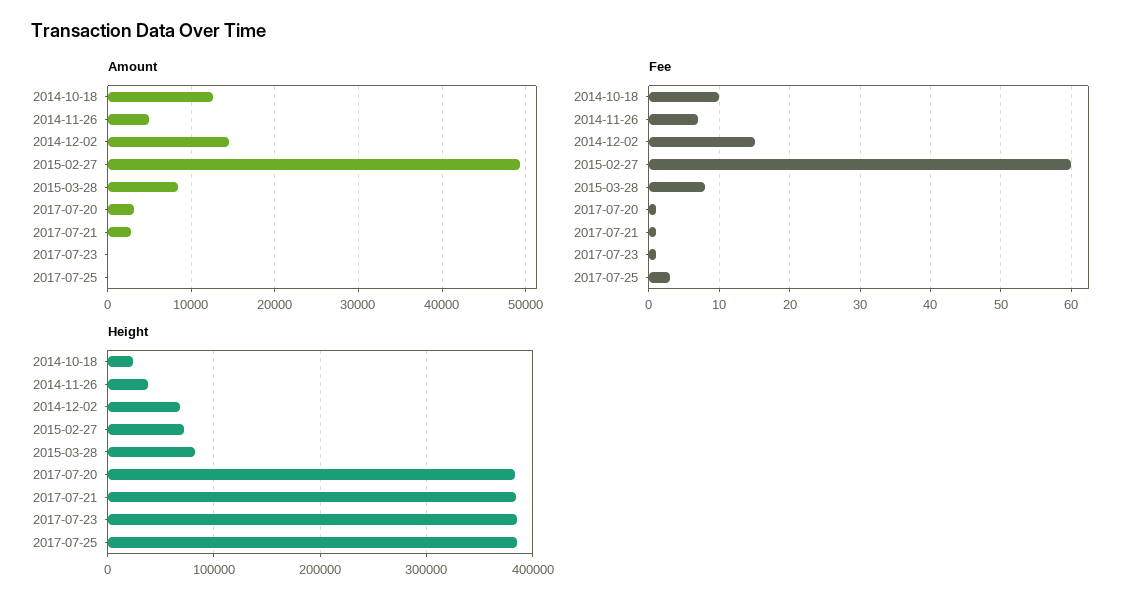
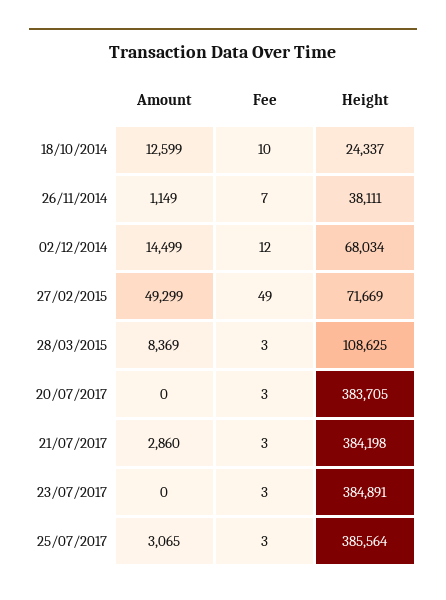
Amount, 2014-11-26: 5000 -> 1149
Amount, 2017-07-20: 3000 -> 0
Amount, 2017-07-25: 0 -> 3065
Fee, 2014-12-02: 15 -> 12
Fee, 2015-02-27: 60 -> 49
Fee, 2015-03-28: 8 -> 3
Fee, 2017-07-20: 1 -> 3
Fee, 2017-07-21: 1 -> 3
Fee, 2017-07-23: 1 -> 3
Height, 2015-03-28: 80000 -> 108625

